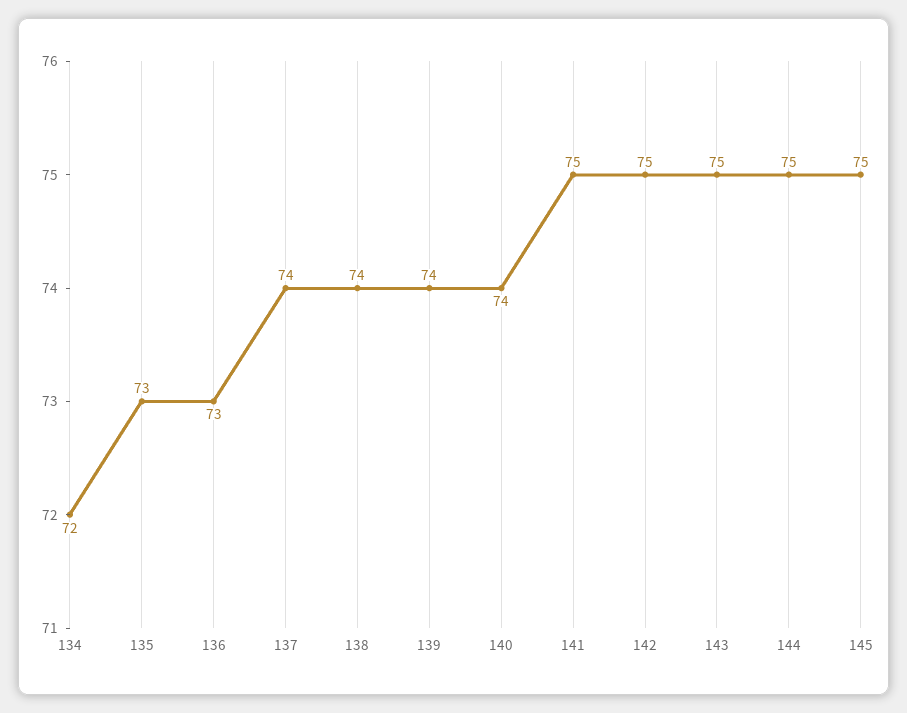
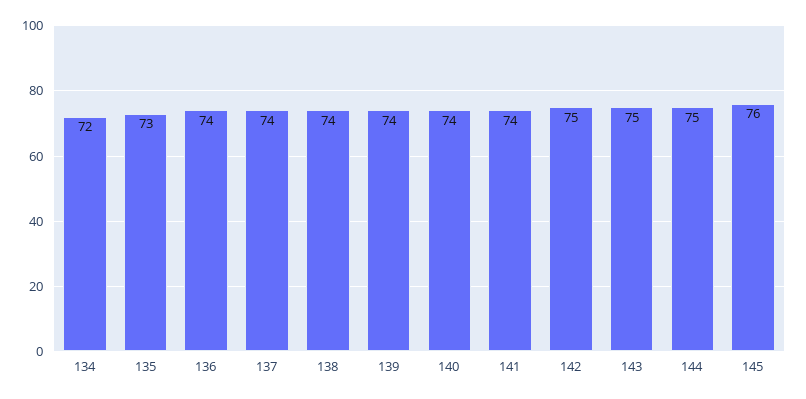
136: 73 -> 74
141: 75 -> 74
145: 75 -> 76

